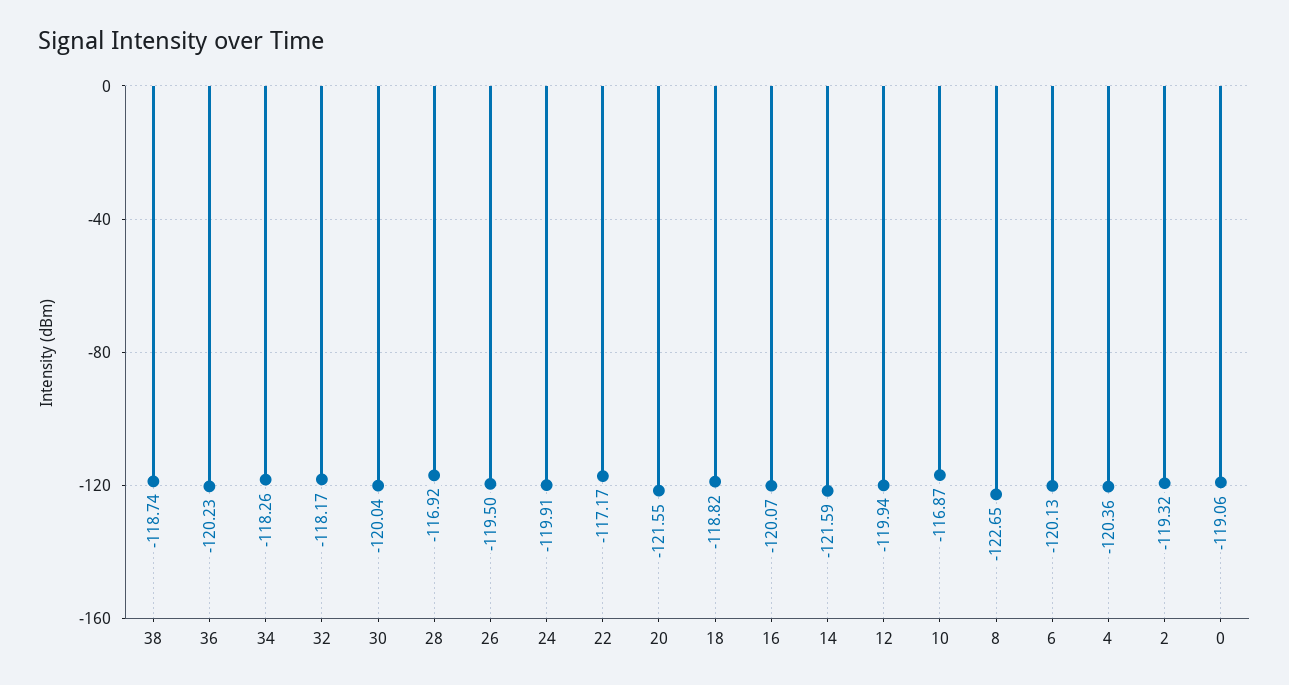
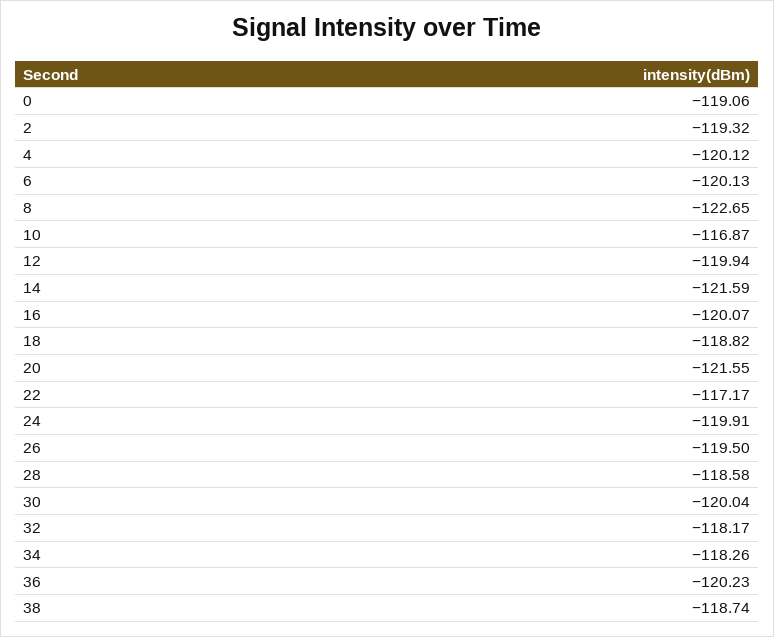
28: -116.92 -> -118.58
4: -120.36 -> -120.12

